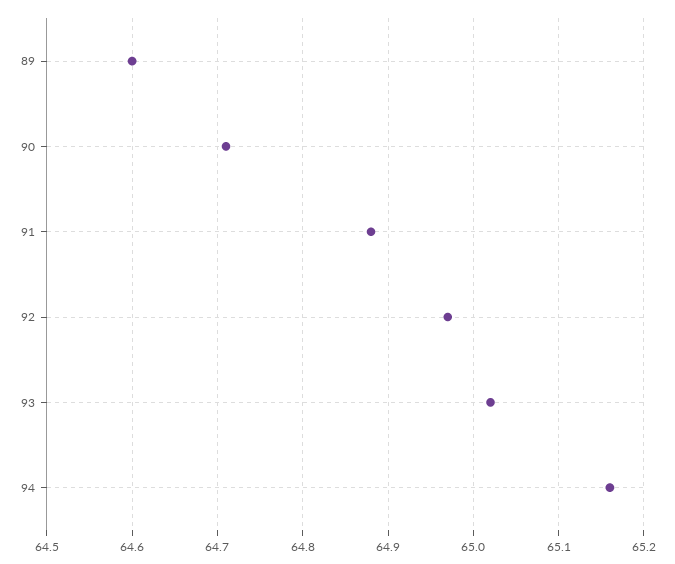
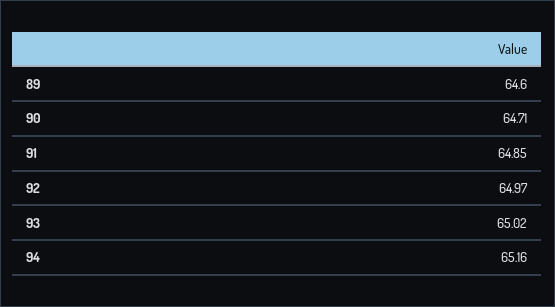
91: 64.88 -> 64.85

